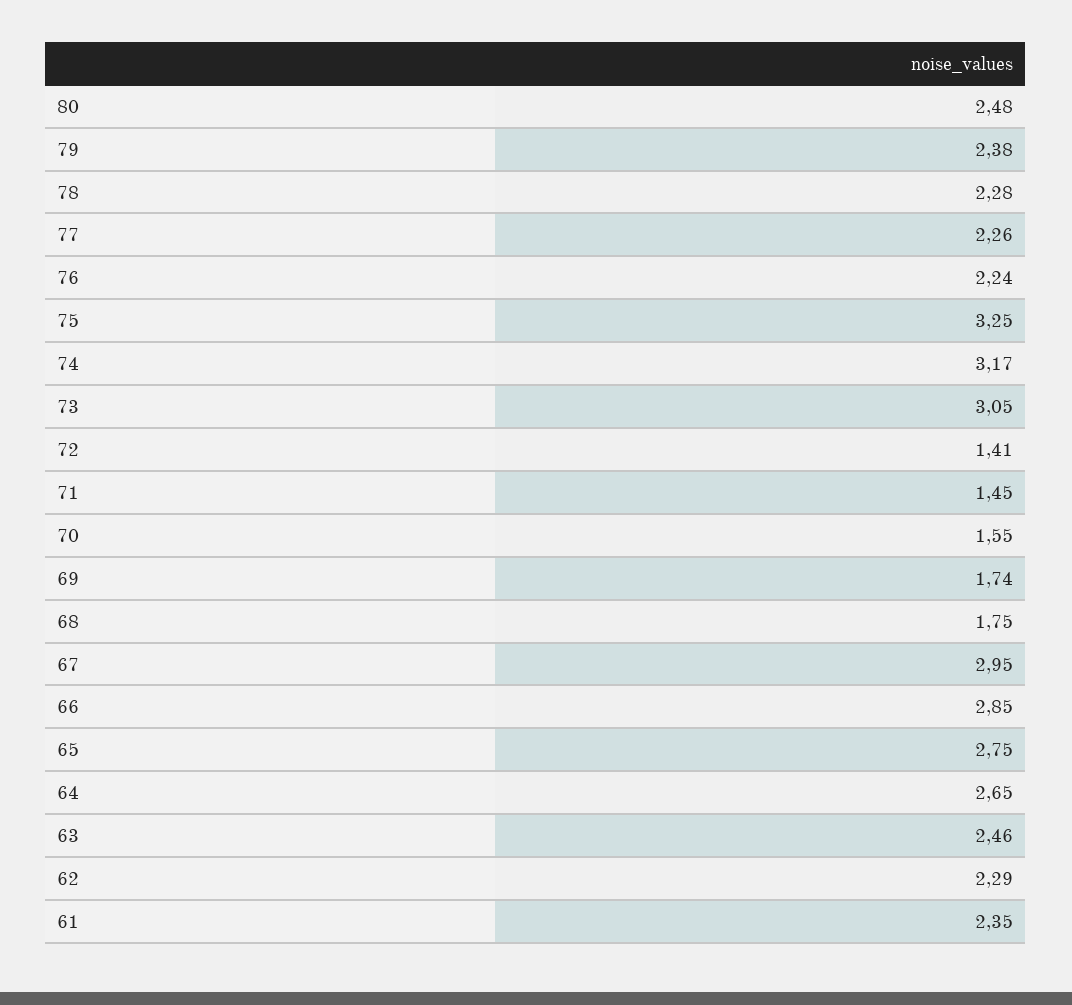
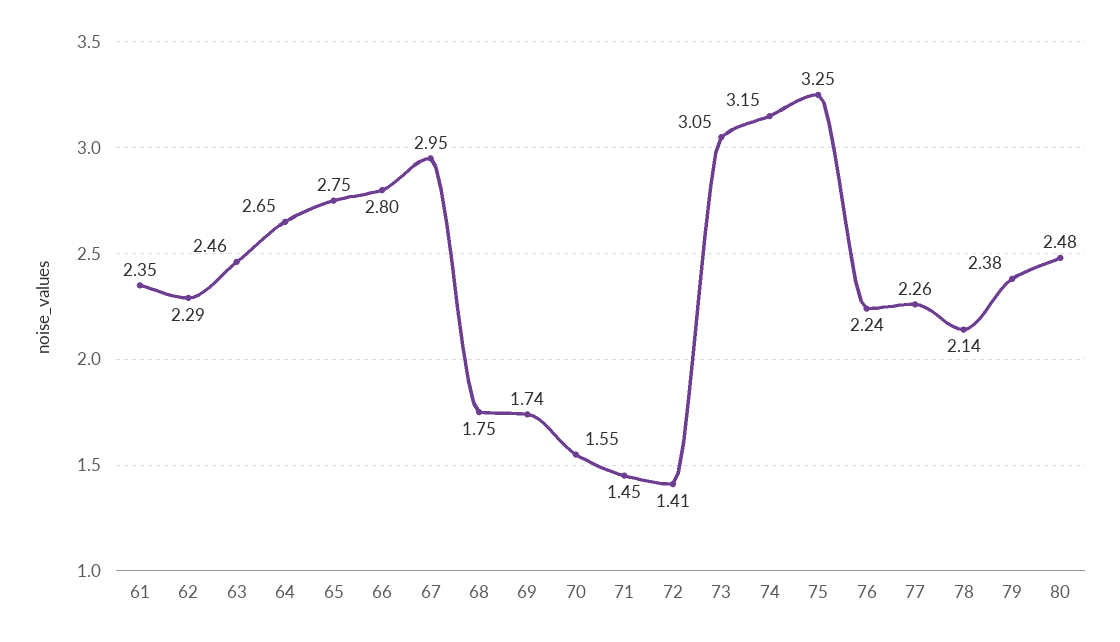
78: 2.28 -> 2.14
74: 3.17 -> 3.15
66: 2.85 -> 2.8

